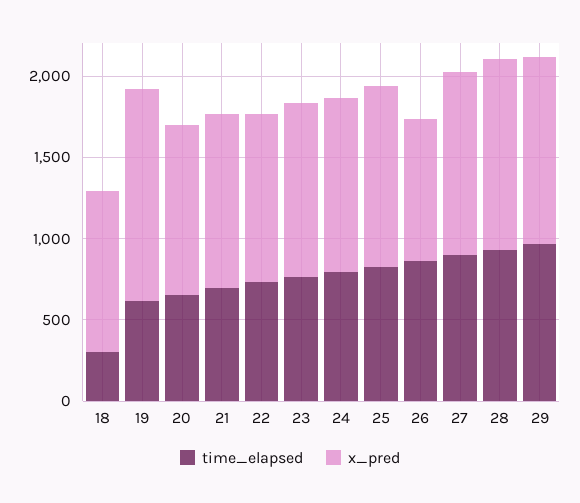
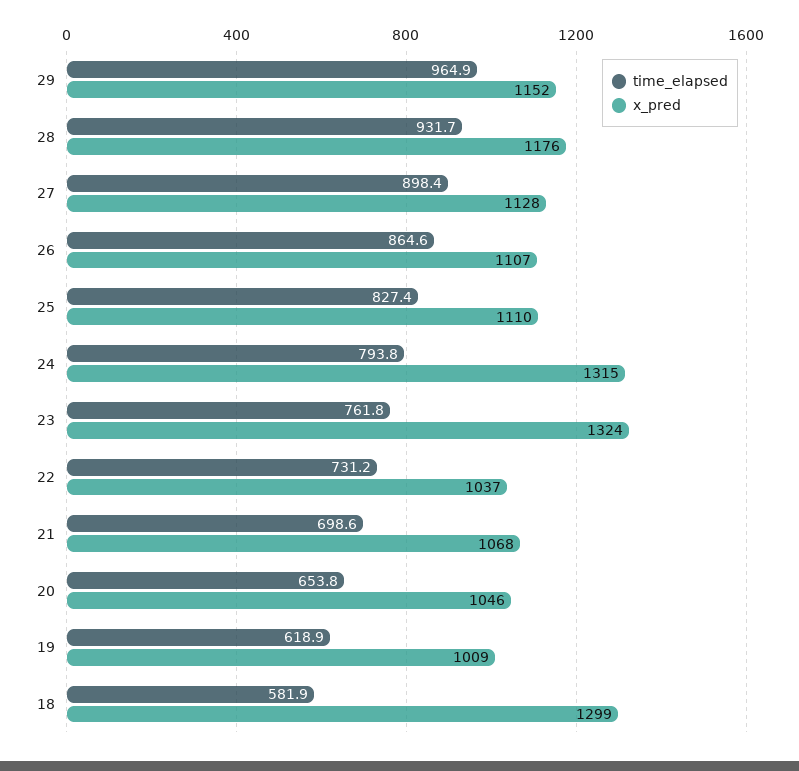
time_elapsed, 18: 300 -> 581.9
x_pred, 18: 1000 -> 1299
x_pred, 19: 1300 -> 1009
x_pred, 23: 1100 -> 1324
x_pred, 24: 1100 -> 1315
x_pred, 26: 900 -> 1107

